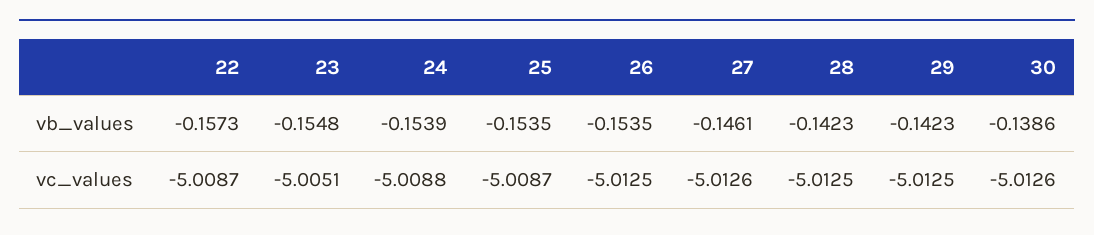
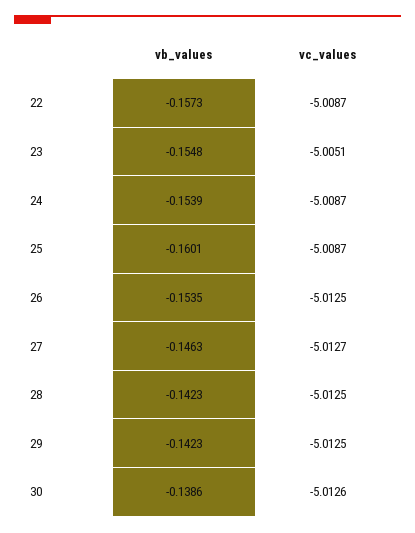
25, vb_values: -0.1535 -> -0.1601
27, vb_values: -0.1461 -> -0.1463
24, vc_values: -5.0088 -> -5.0087
27, vc_values: -5.0126 -> -5.0127

